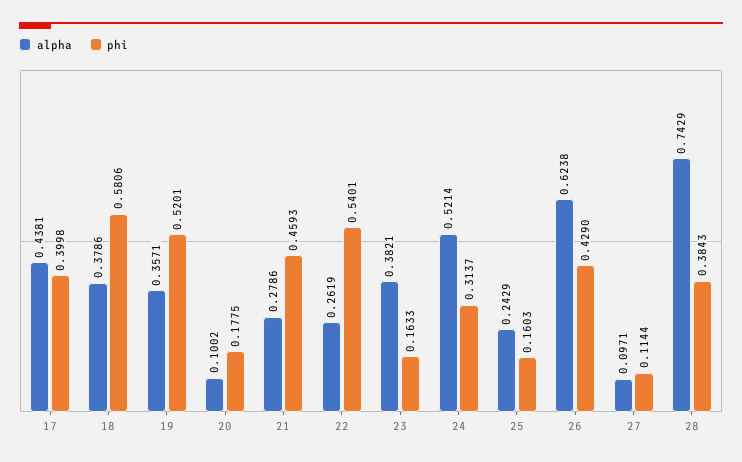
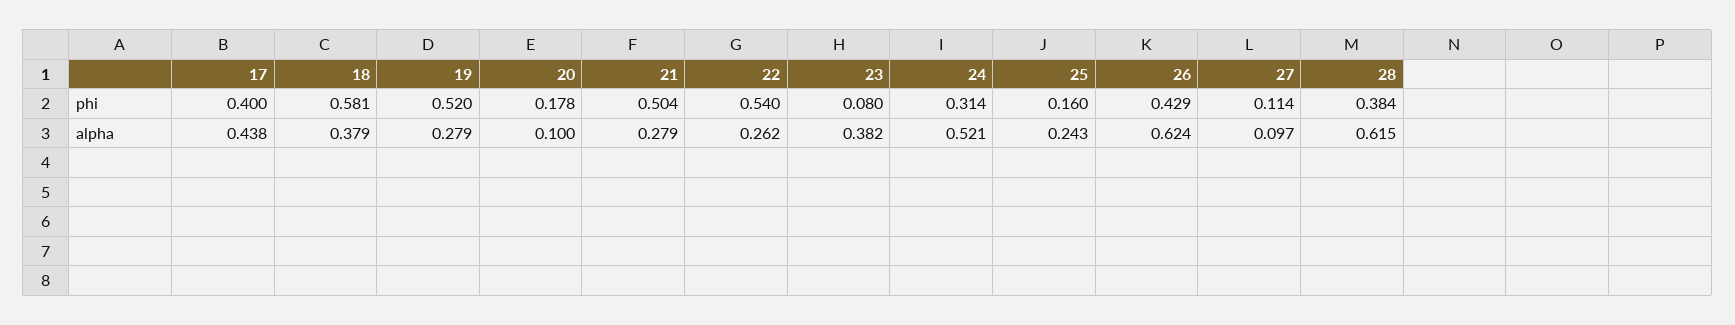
alpha, 19: 0.3571 -> 0.279
phi, 21: 0.4593 -> 0.504
phi, 23: 0.1633 -> 0.08
alpha, 28: 0.7429 -> 0.615

